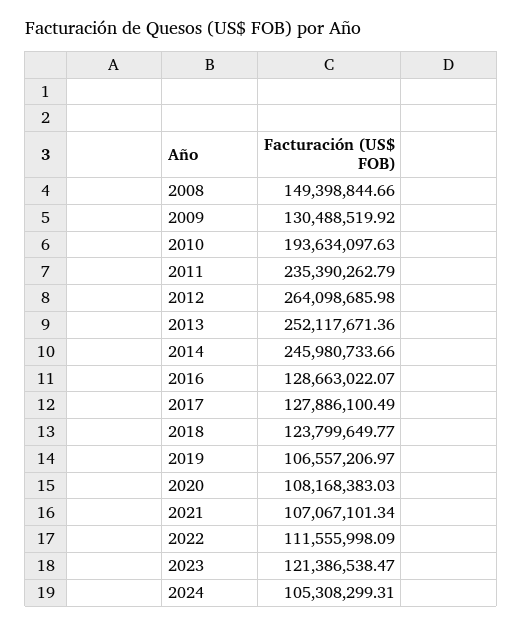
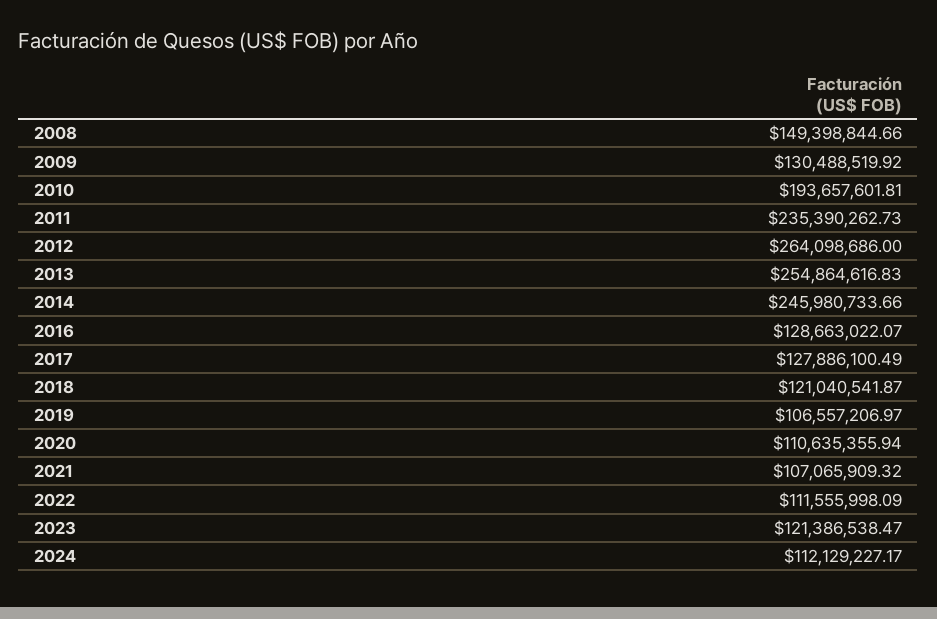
2010: 193634097.63 -> 193657601.81
2011: 235390262.79 -> 235390262.73
2012: 264098685.98 -> 264098686
2013: 252117671.36 -> 254864616.83
2018: 123799649.77 -> 121040541.87
2020: 108168383.03 -> 110635355.94
2021: 107067101.34 -> 107065909.32
2024: 105308299.31 -> 112129227.17

